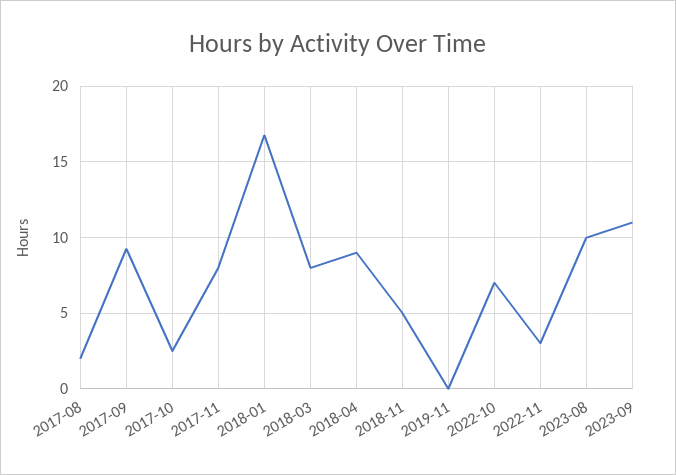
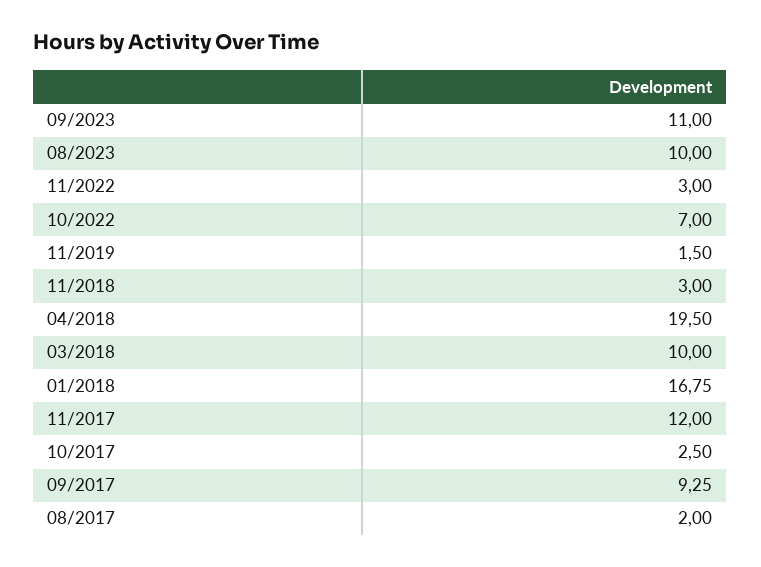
2017-11: 8 -> 12
2018-03: 8 -> 10
2018-04: 9 -> 19.5
2018-11: 5 -> 3
2019-11: 0 -> 1.5

